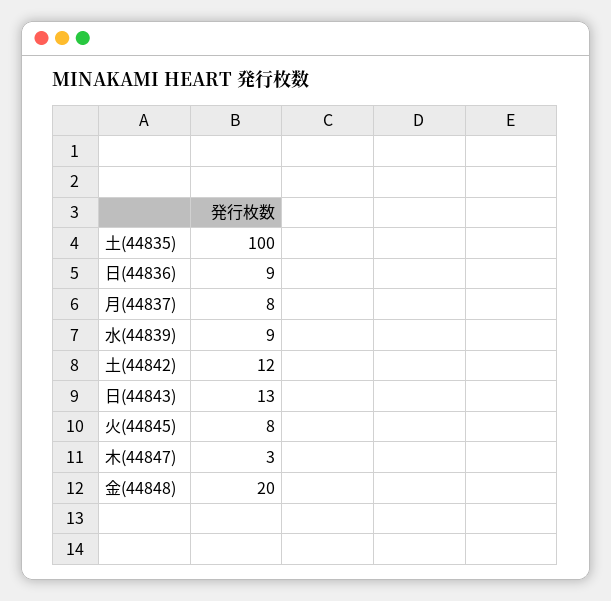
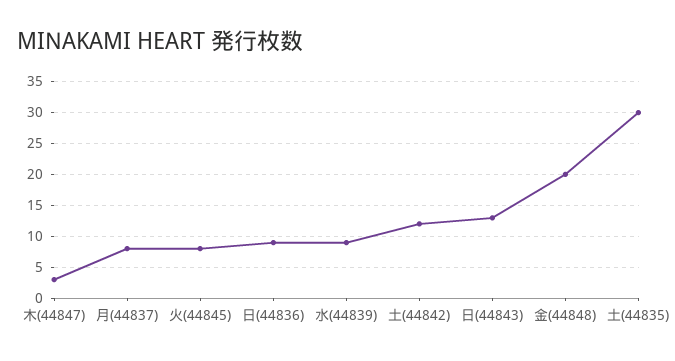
土(44835): 100 -> 30

